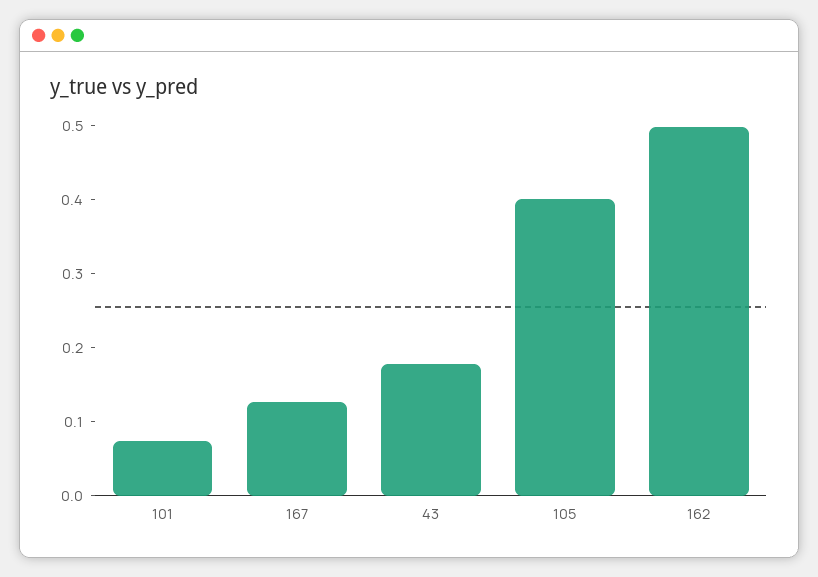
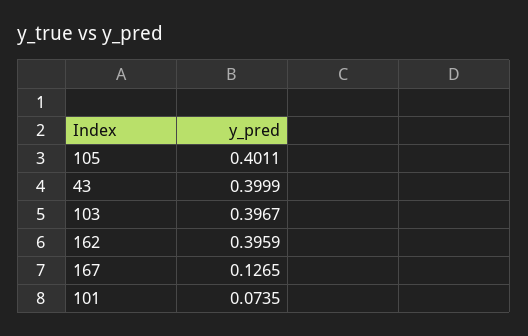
43: 0.18 -> 0.3999
162: 0.5 -> 0.3959
103: none -> 0.3967

